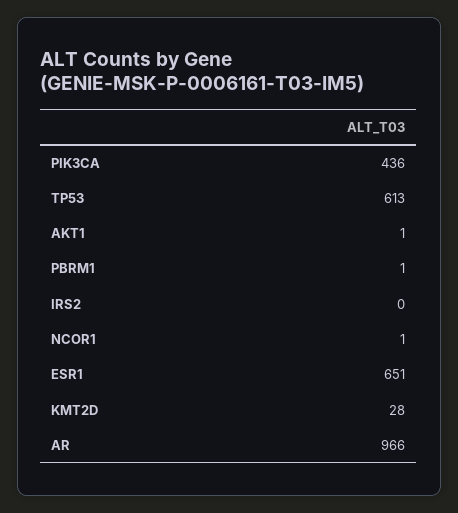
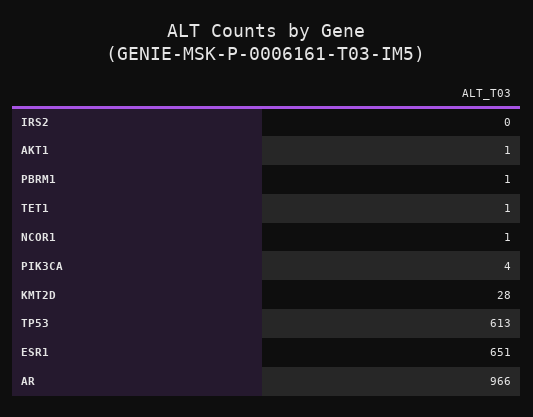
PIK3CA: 436 -> 4
TET1: none -> 1

